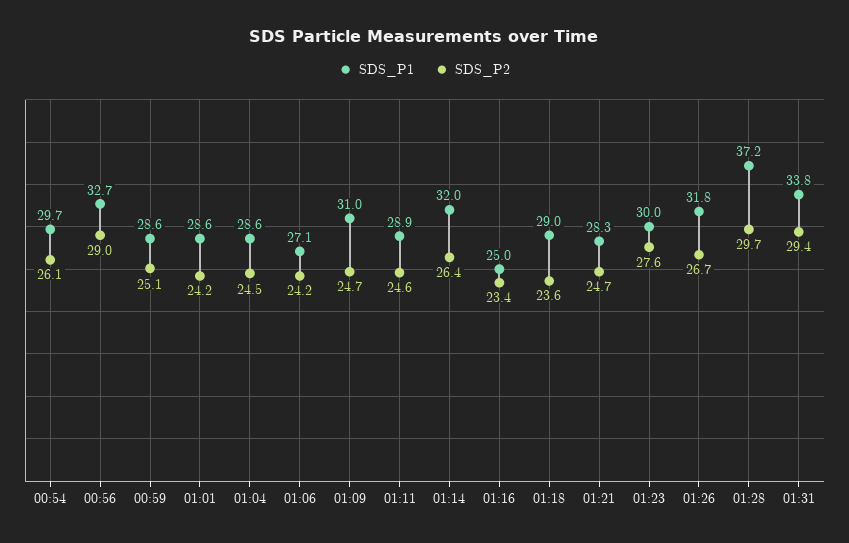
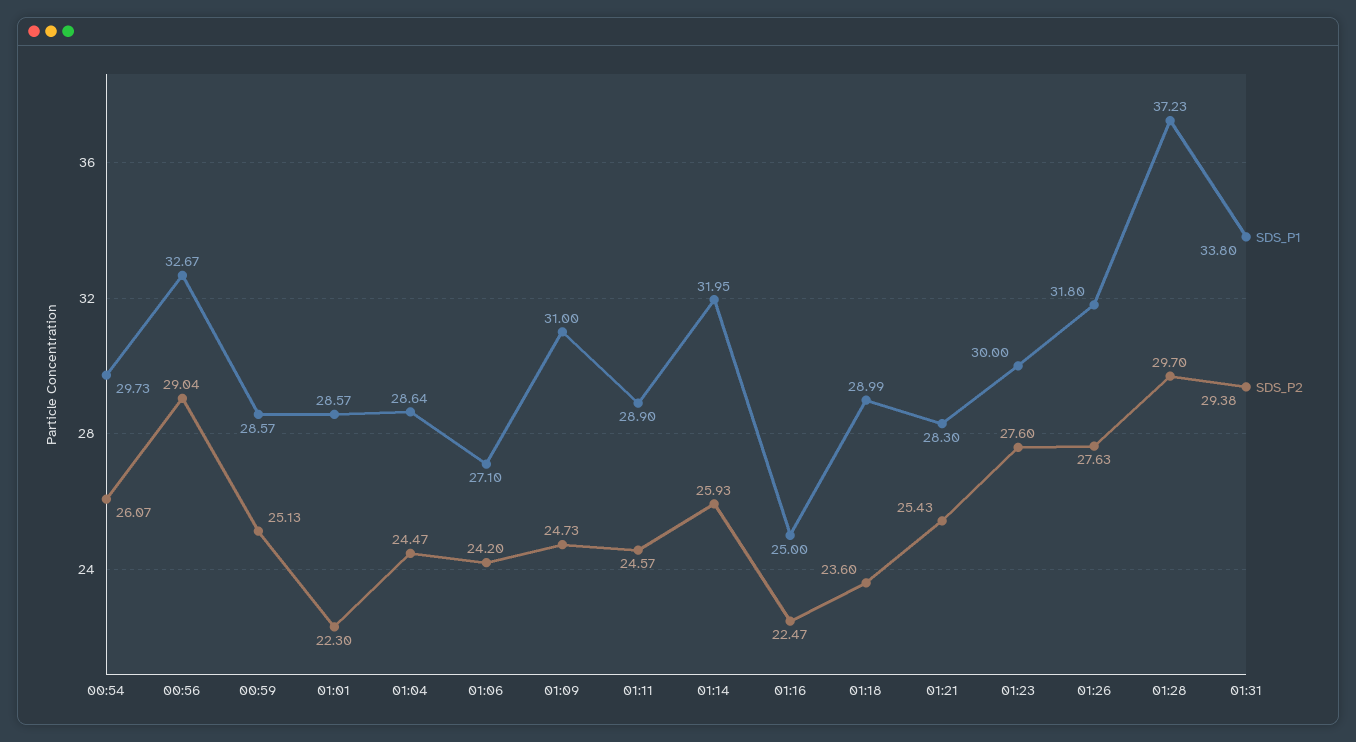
SDS_P2, 01:01: 24.2 -> 22.3
SDS_P2, 01:14: 26.4 -> 25.93
SDS_P2, 01:16: 23.4 -> 22.47
SDS_P2, 01:21: 24.7 -> 25.43
SDS_P2, 01:26: 26.7 -> 27.63

